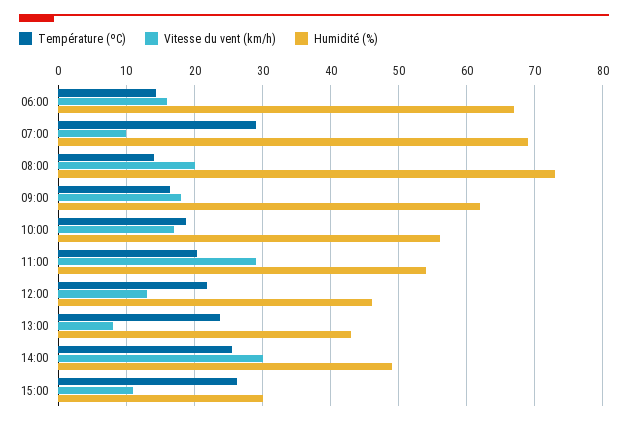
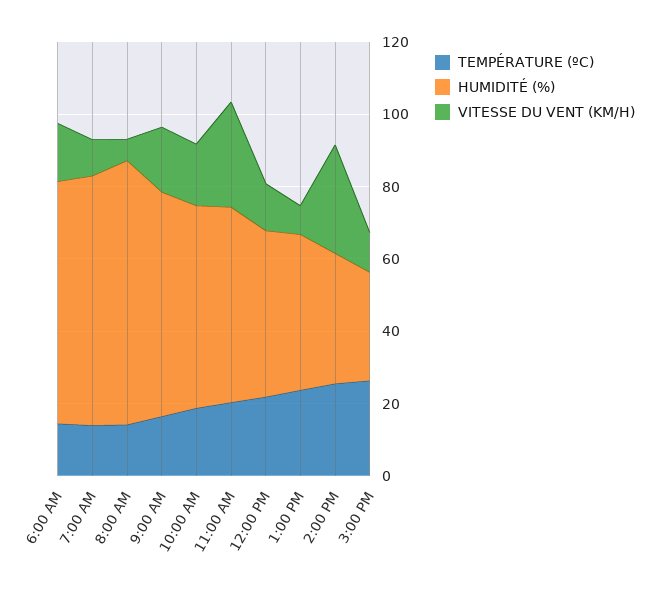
Température (ºC), 07:00: 29 -> 15
Vitesse du vent (km/h), 08:00: 20 -> 5
Humidité (%), 14:00: 49 -> 35

